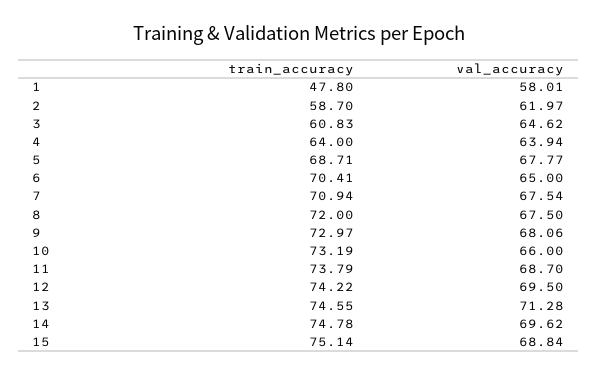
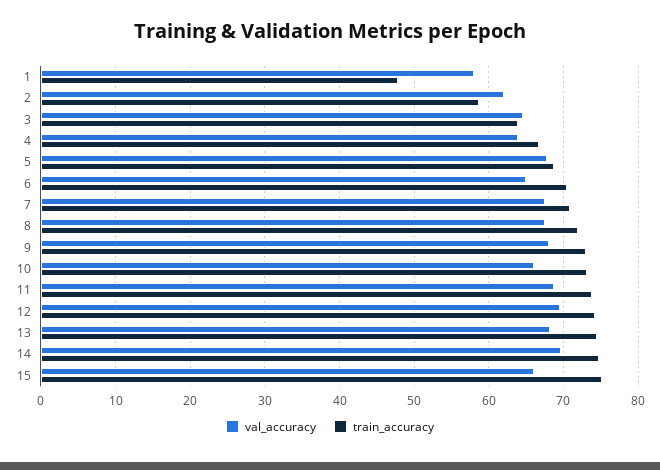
train_accuracy, 3: 60.83 -> 64
train_accuracy, 4: 64 -> 67
val_accuracy, 13: 71.28 -> 68
val_accuracy, 15: 68.84 -> 66

